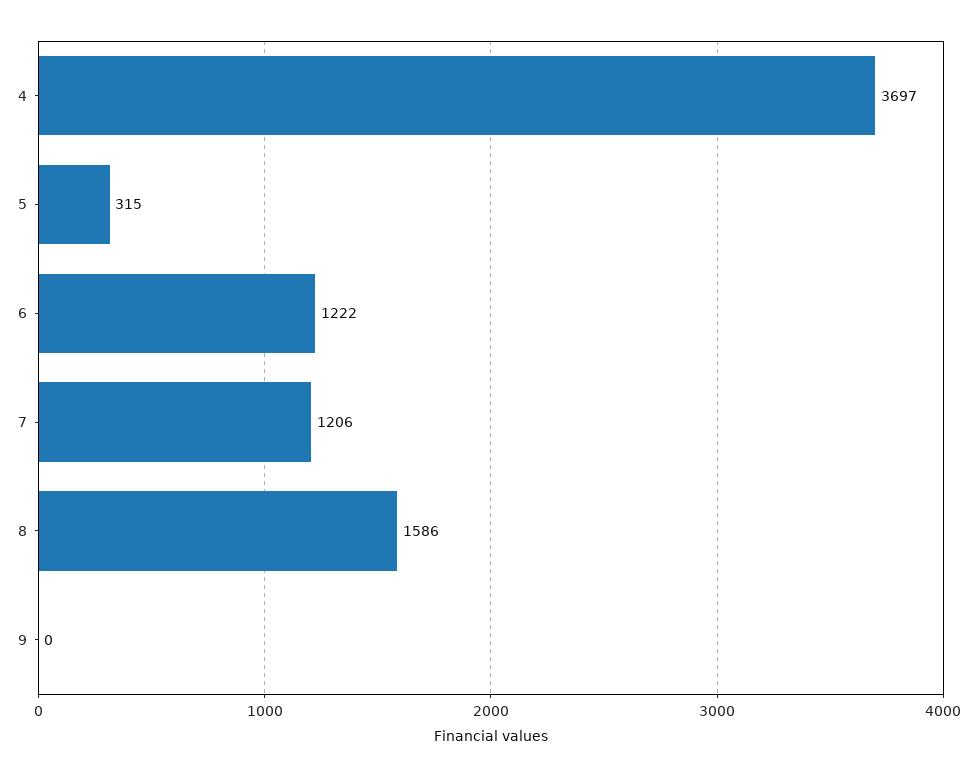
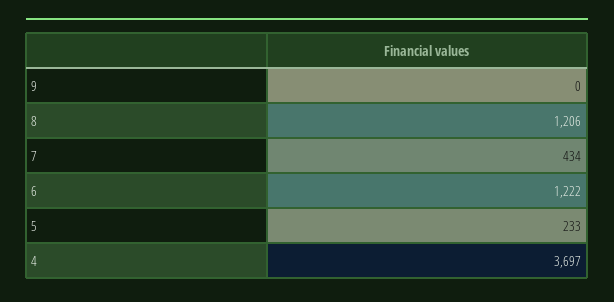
5: 315 -> 233
7: 1206 -> 434
8: 1586 -> 1206

